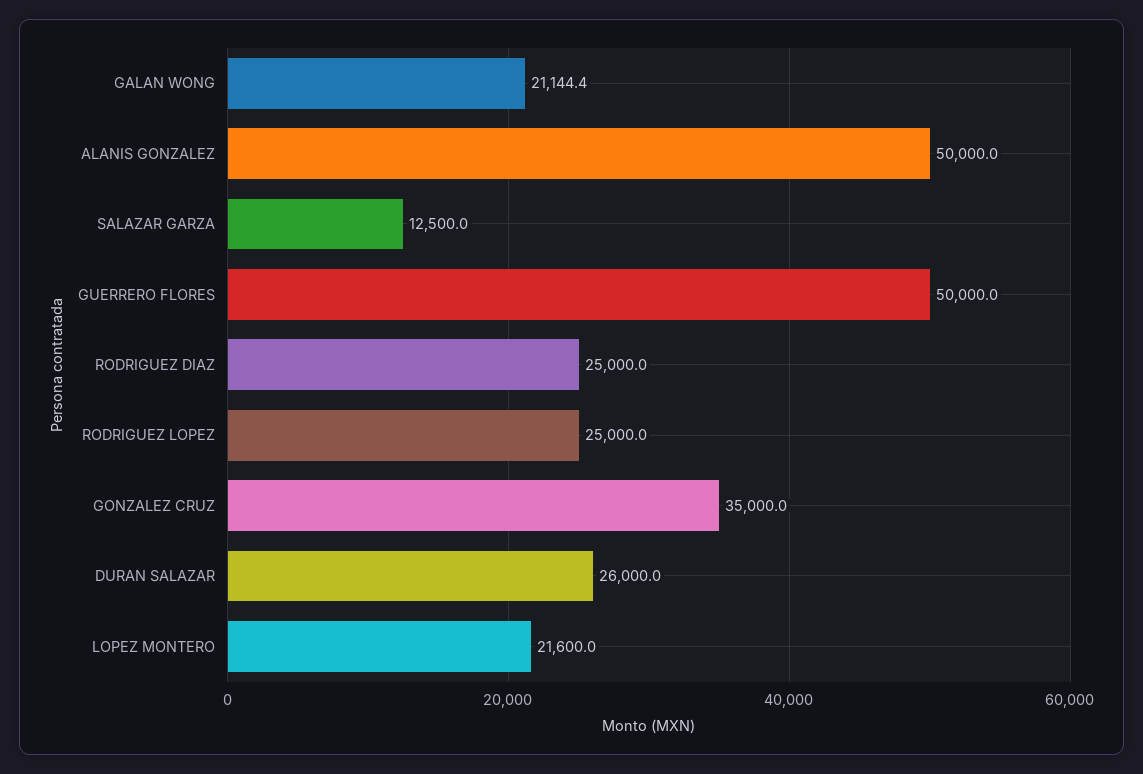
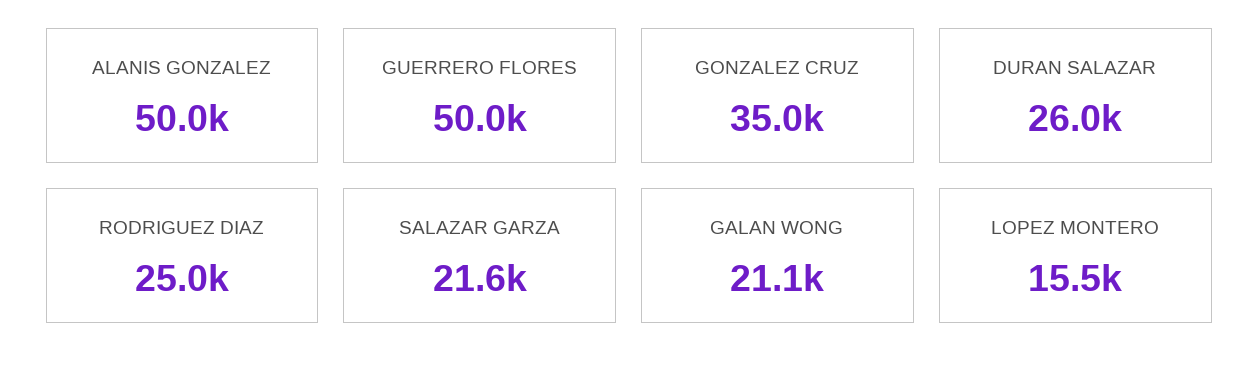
SALAZAR GARZA: 12500 -> 21600
RODRIGUEZ LOPEZ: 25000 -> none
LOPEZ MONTERO: 21600 -> 15500

